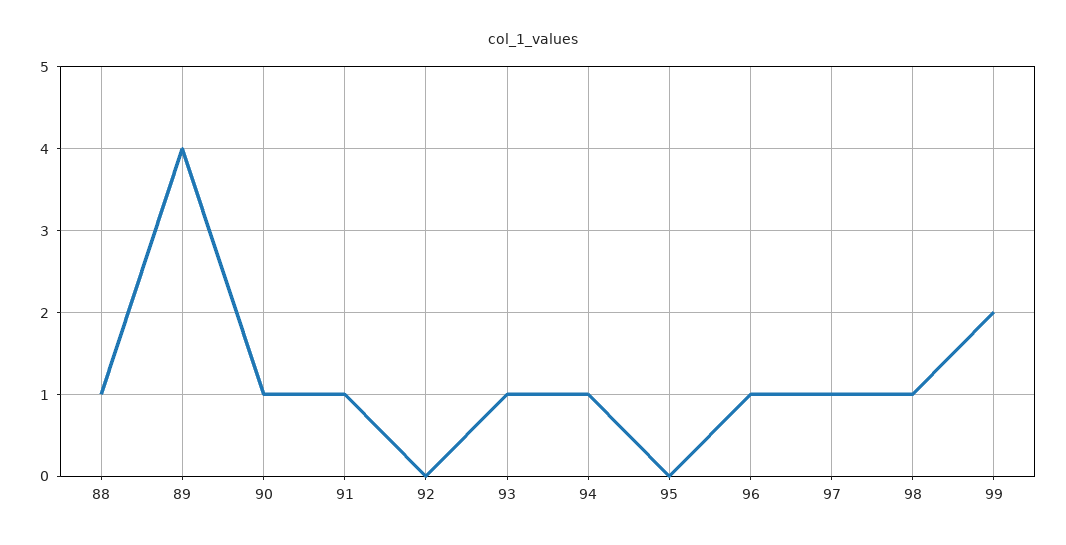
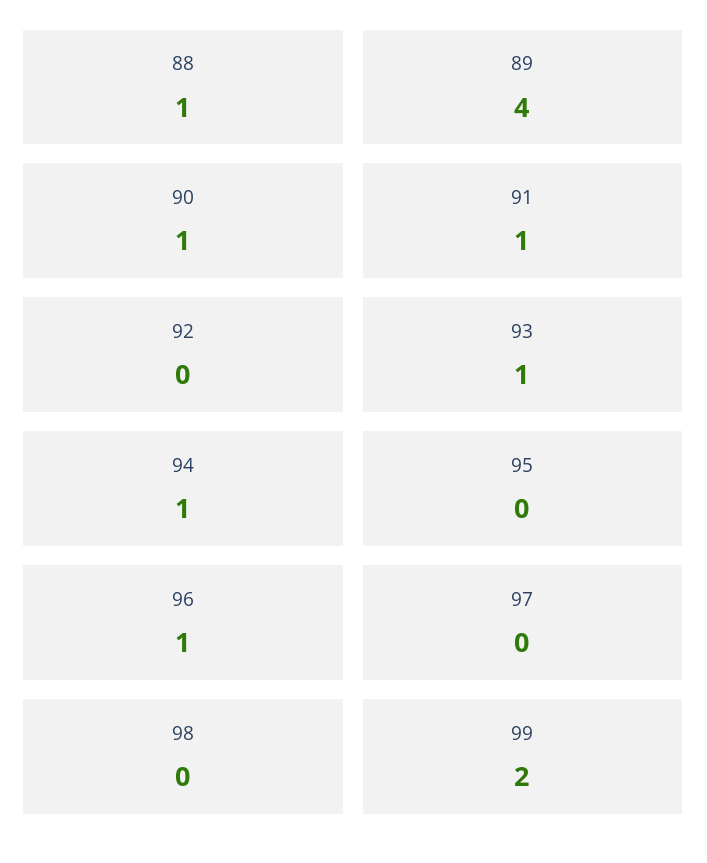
97: 1 -> 0
98: 1 -> 0

